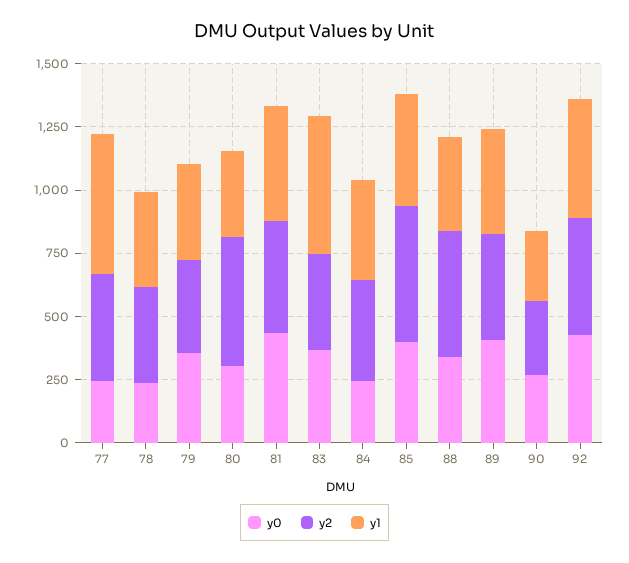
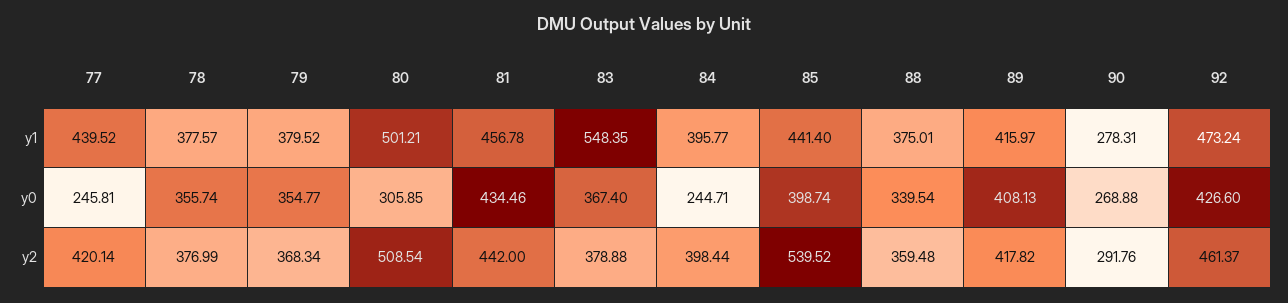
y1, 77: 550 -> 439.52
y0, 78: 250 -> 355.74
y1, 80: 350 -> 501.21
y2, 88: 500 -> 359.48

